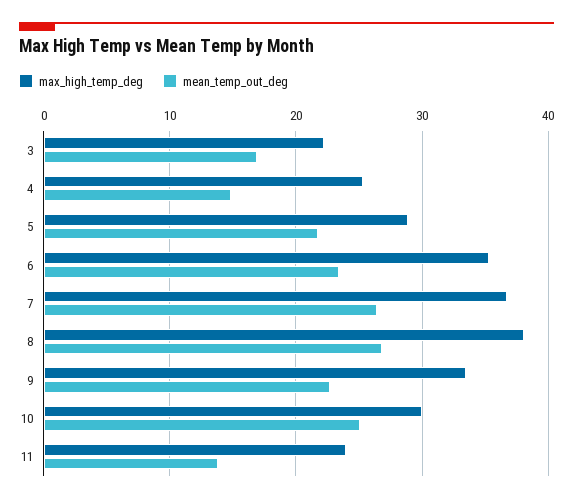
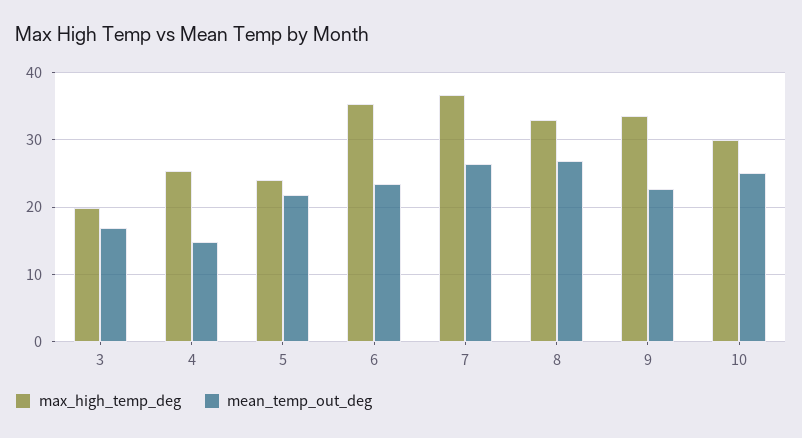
max_high_temp_deg, 3: 22 -> 20
max_high_temp_deg, 5: 29 -> 24
max_high_temp_deg, 8: 38 -> 33
max_high_temp_deg, 11: 24 -> none
mean_temp_out_deg, 11: 14 -> none

